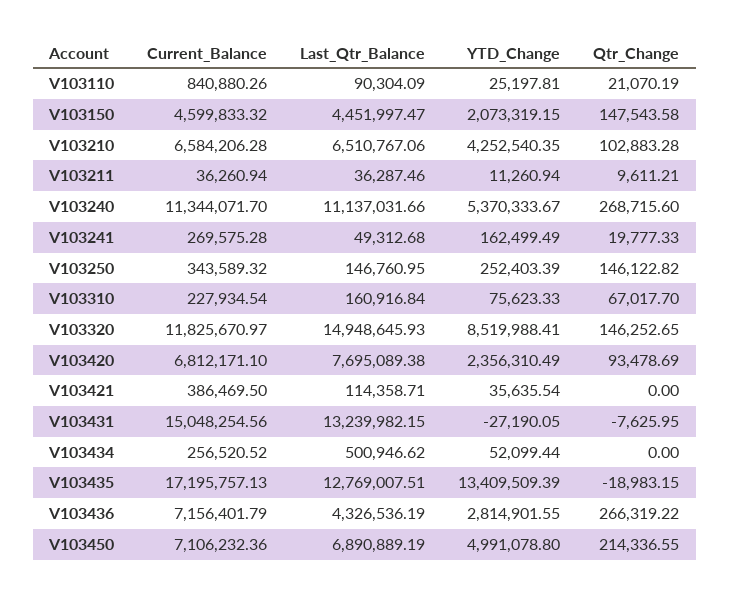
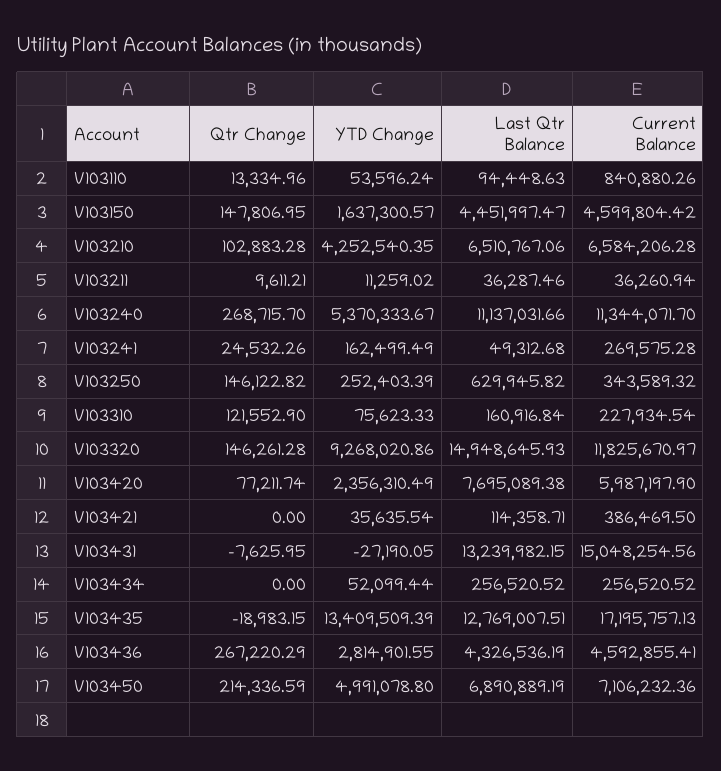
Last_Qtr_Balance, V103110: 90304.09 -> 94448.63
YTD_Change, V103110: 25197.81 -> 53596.24
Qtr_Change, V103110: 21070.19 -> 13334.96
Current_Balance, V103150: 4599833.32 -> 4599804.42
YTD_Change, V103150: 2073319.15 -> 1637300.57
Qtr_Change, V103150: 147543.58 -> 147806.95
YTD_Change, V103211: 11260.94 -> 11259.02
Qtr_Change, V103240: 268715.6 -> 268715.7
Qtr_Change, V103241: 19777.33 -> 24532.26
Last_Qtr_Balance, V103250: 146760.95 -> 629945.82
Qtr_Change, V103310: 67017.7 -> 121552.9
YTD_Change, V103320: 8519988.41 -> 9268020.86
Qtr_Change, V103320: 146252.65 -> 146261.28
Current_Balance, V103420: 6812171.1 -> 5987197.9
Qtr_Change, V103420: 93478.69 -> 77211.74
Last_Qtr_Balance, V103434: 500946.62 -> 256520.52
Current_Balance, V103436: 7156401.79 -> 4592855.41
Qtr_Change, V103436: 266319.22 -> 267220.29
Qtr_Change, V103450: 214336.55 -> 214336.59

